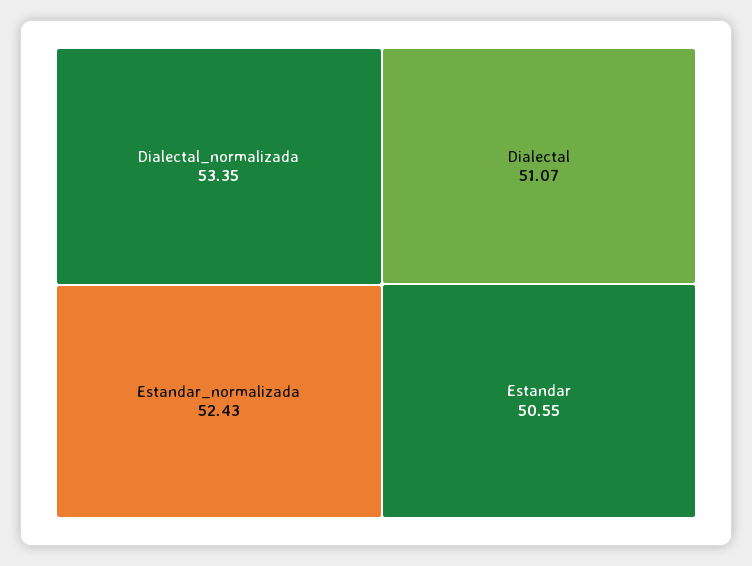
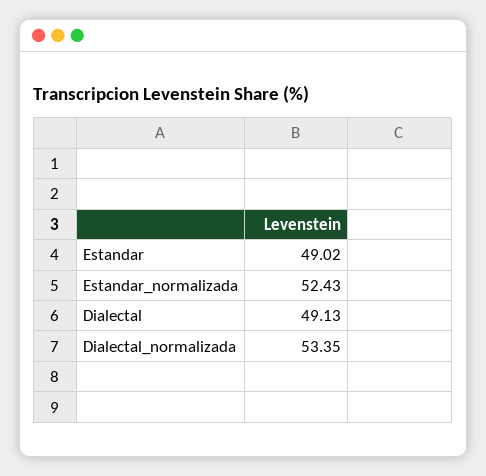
Dialectal: 51.07 -> 49.13
Estandar: 50.55 -> 49.02

